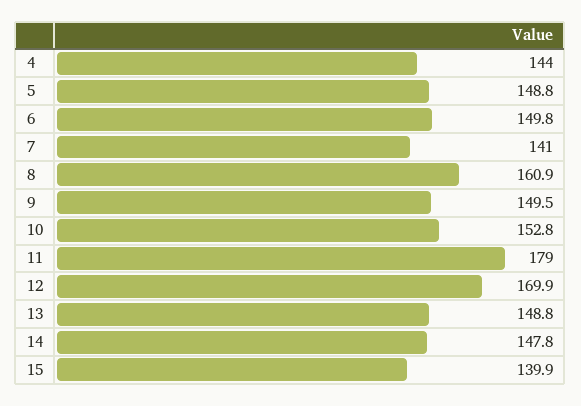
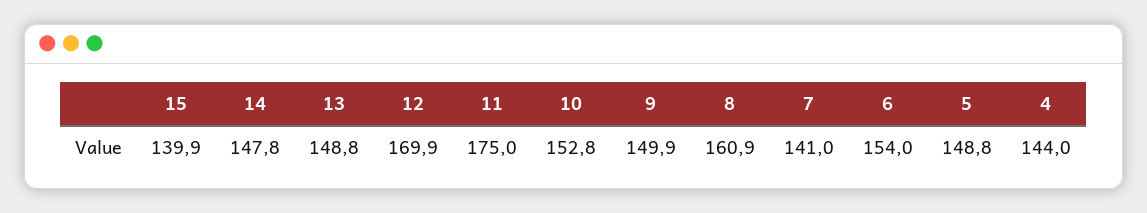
6: 149.8 -> 154
9: 149.5 -> 149.9
11: 179 -> 175

